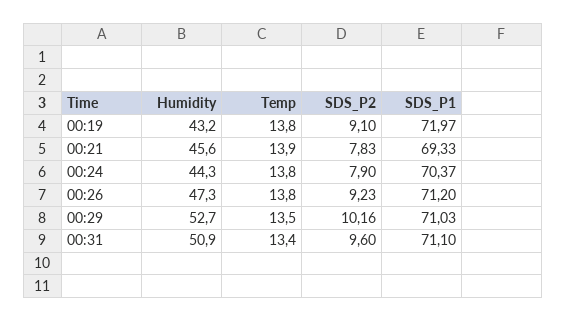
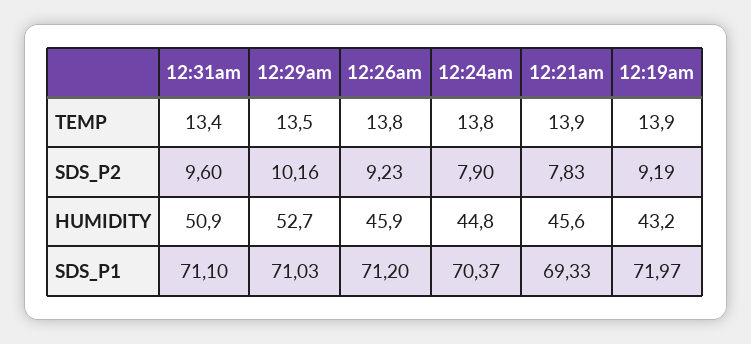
Temp, 00:19: 13.8 -> 13.9
SDS_P2, 00:19: 9.1 -> 9.19
Humidity, 00:24: 44.3 -> 44.8
Humidity, 00:26: 47.3 -> 45.9

